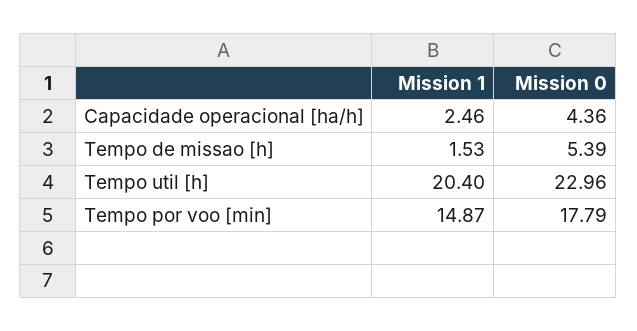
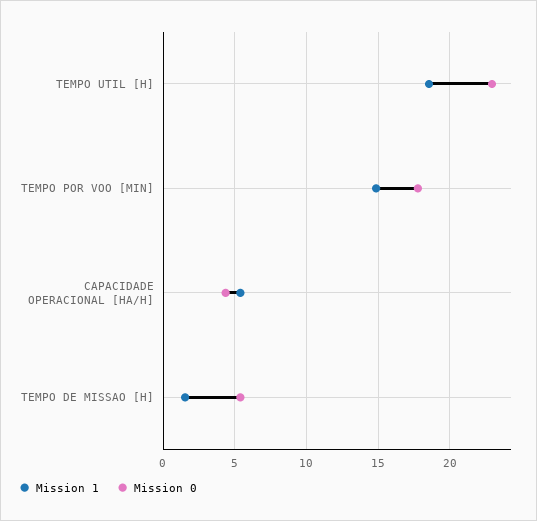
Mission 1, Capacidade operacional [ha/h]: 2.46 -> 5.5
Mission 1, Tempo util [h]: 20.4 -> 18.5

